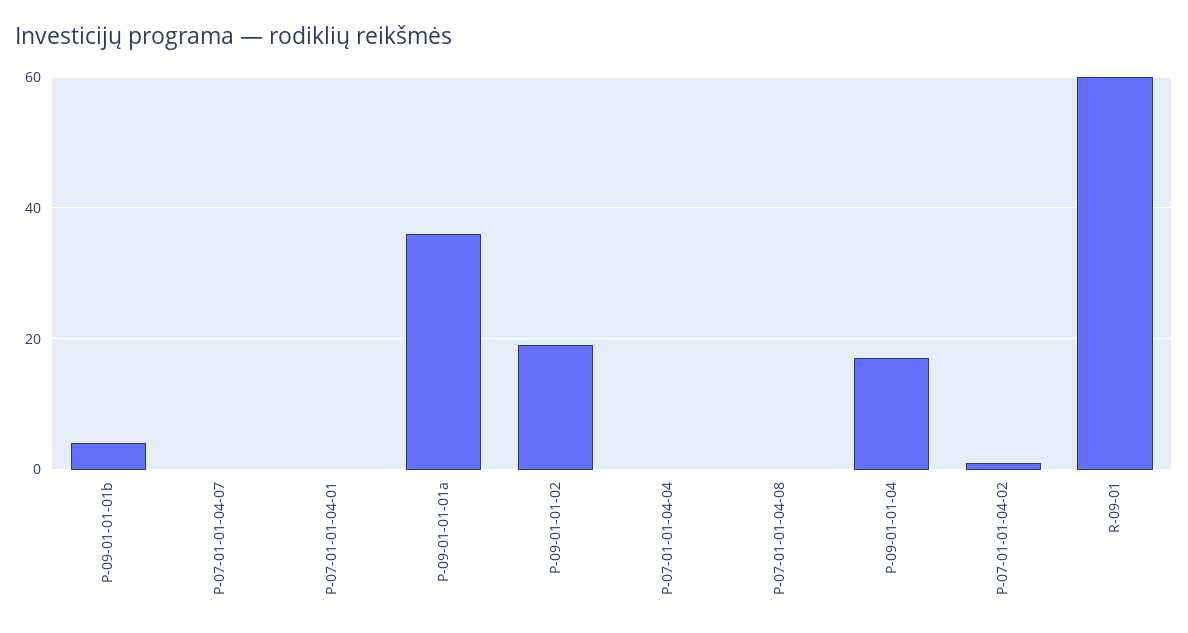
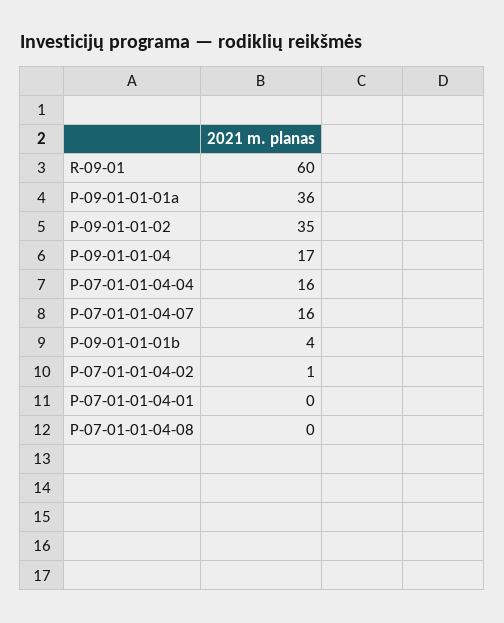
P-07-01-01-04-07: 0 -> 16
P-09-01-01-02: 20 -> 35
P-07-01-01-04-04: 0 -> 16

